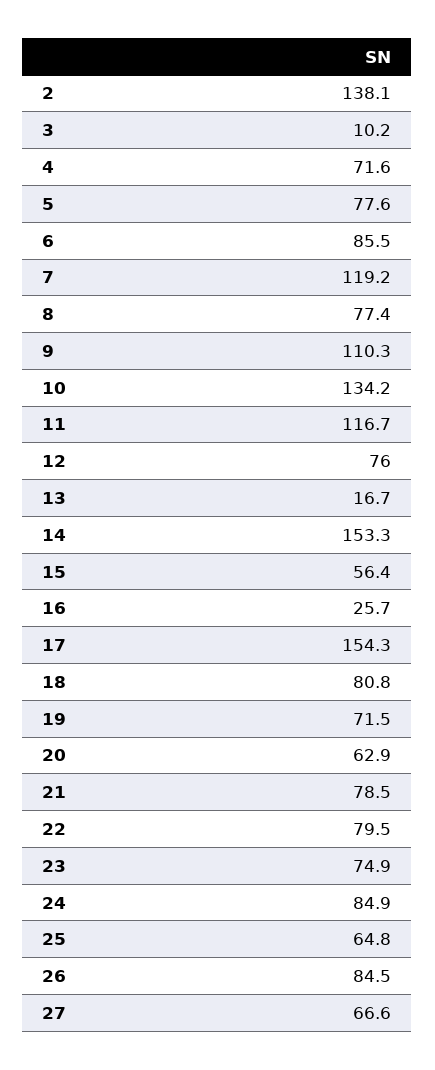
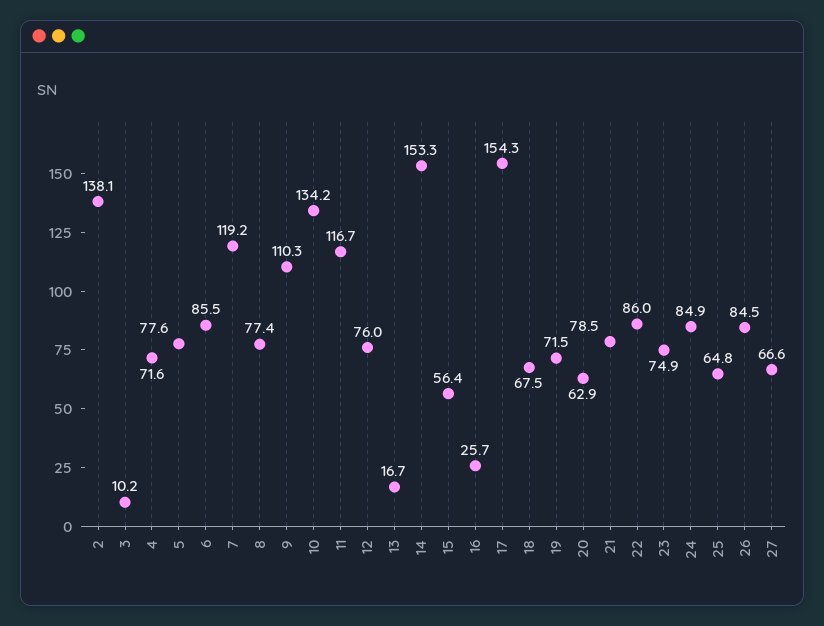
18: 80.8 -> 67.5
22: 79.5 -> 86

